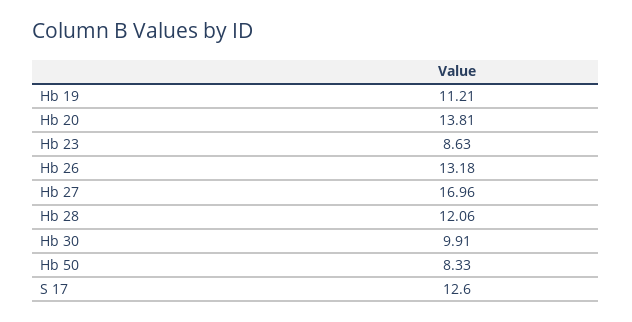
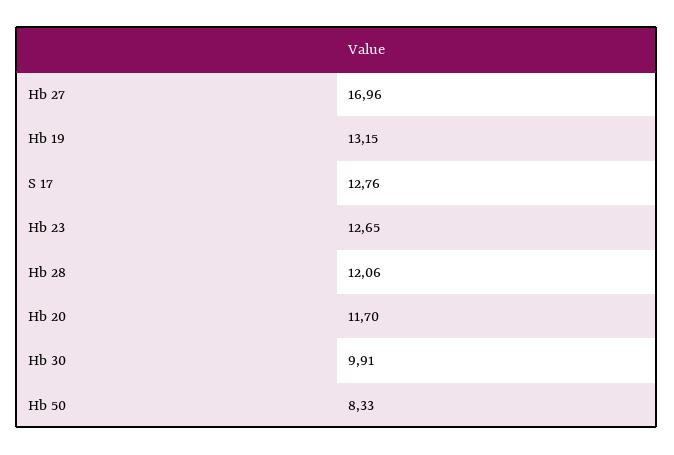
Hb 19: 11.21 -> 13.15
Hb 20: 13.81 -> 11.7
Hb 23: 8.63 -> 12.65
Hb 26: 13.18 -> none
S 17: 12.6 -> 12.76

